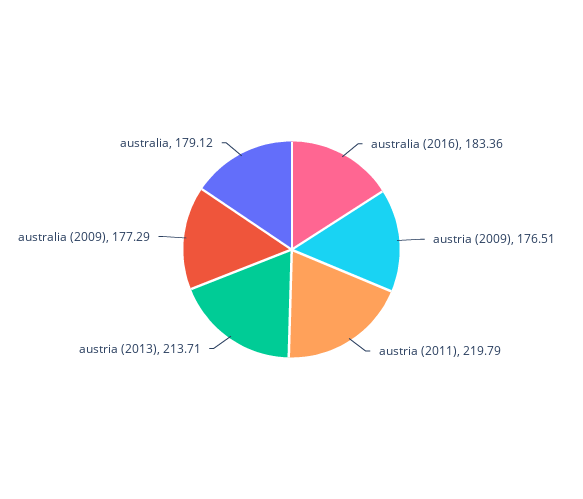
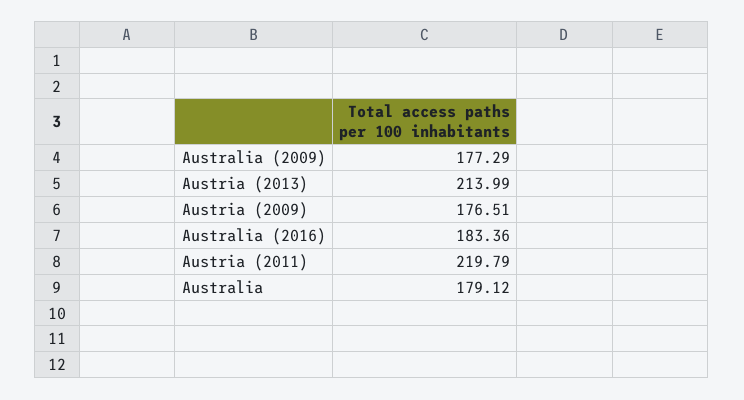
austria (2013): 213.71 -> 213.99

